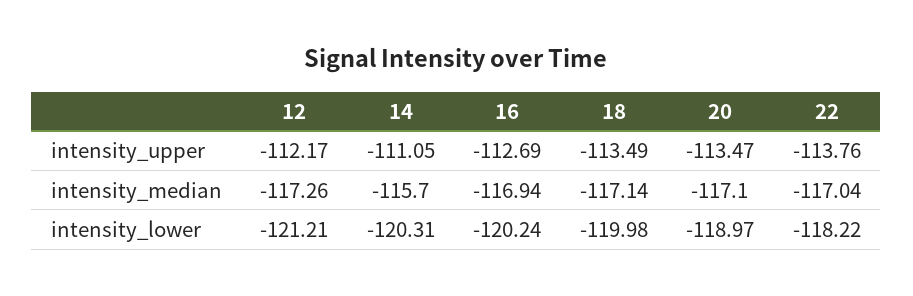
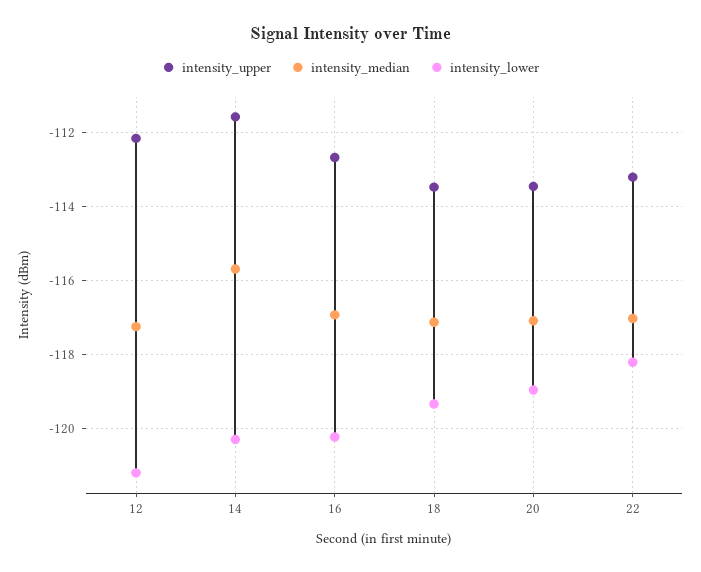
intensity_upper, 14: -111.05 -> -111.6
intensity_upper, 22: -113.76 -> -113.2
intensity_lower, 18: -119.98 -> -119.4

